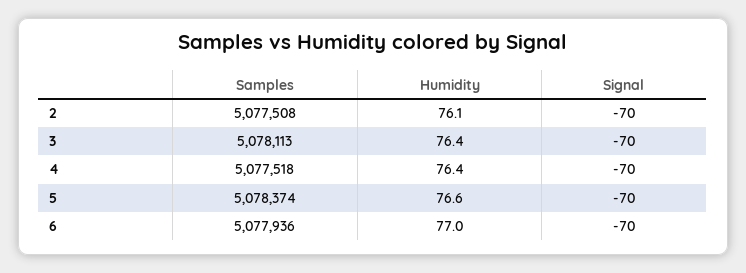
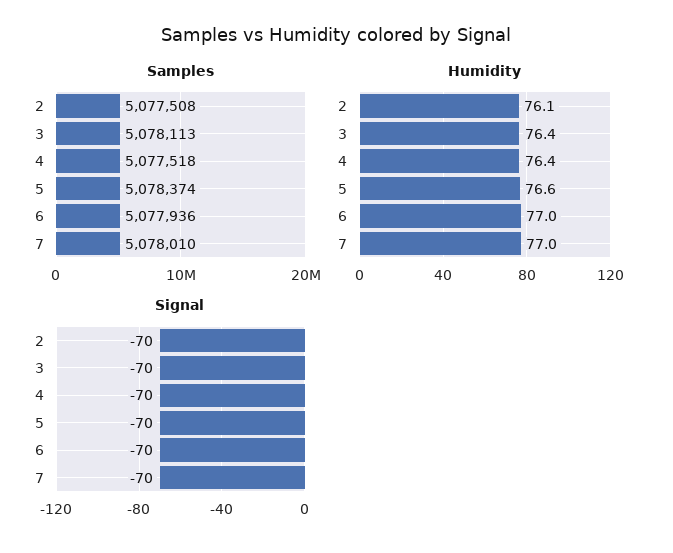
Samples, 7: none -> 5078010
Humidity, 7: none -> 77
Signal, 7: none -> -70

